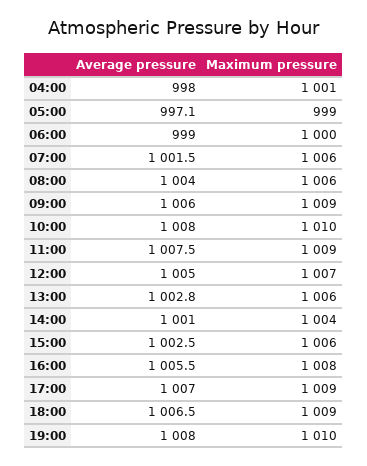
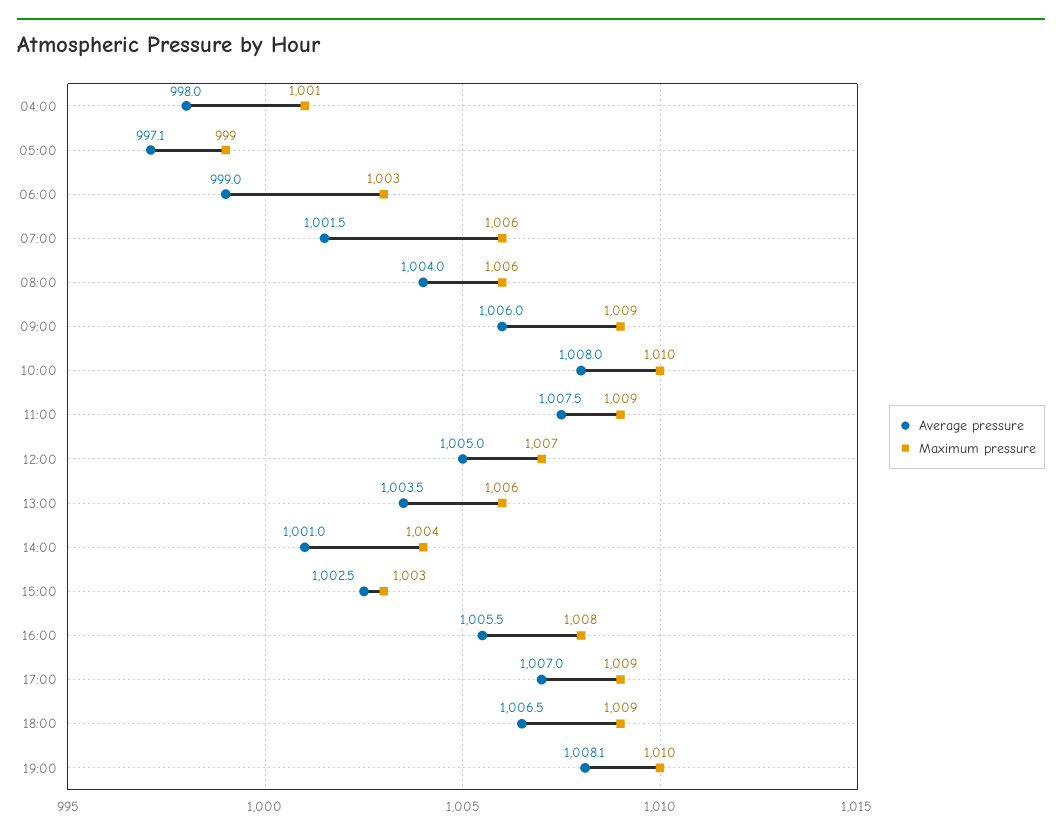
Maximum pressure, 06:00: 1000 -> 1003
Average pressure, 13:00: 1002.8 -> 1003.5
Maximum pressure, 15:00: 1006 -> 1003
Average pressure, 19:00: 1008 -> 1008.1

